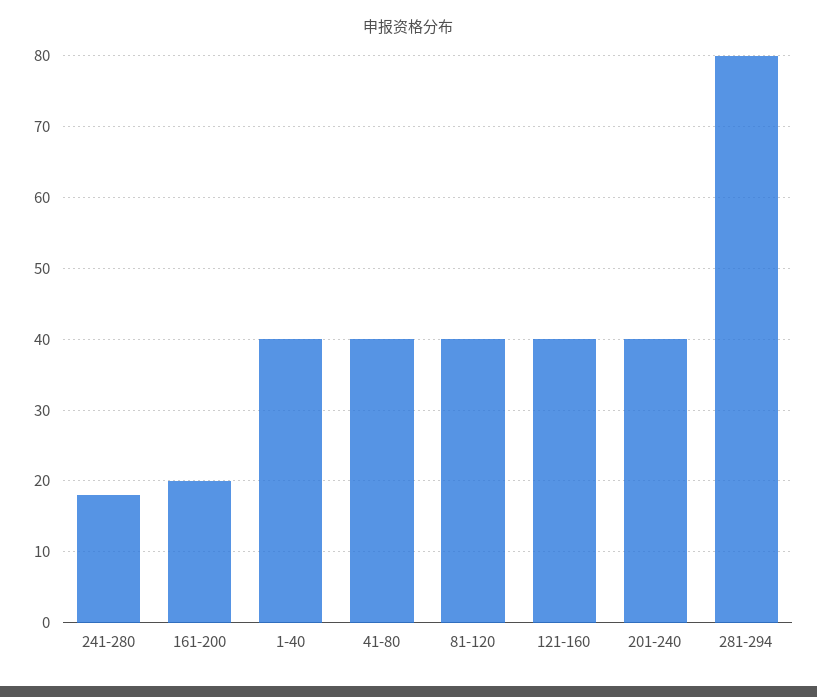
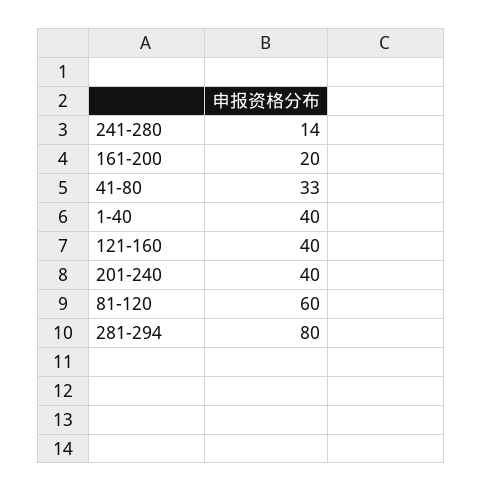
241-280: 18 -> 14
41-80: 40 -> 33
81-120: 40 -> 60

